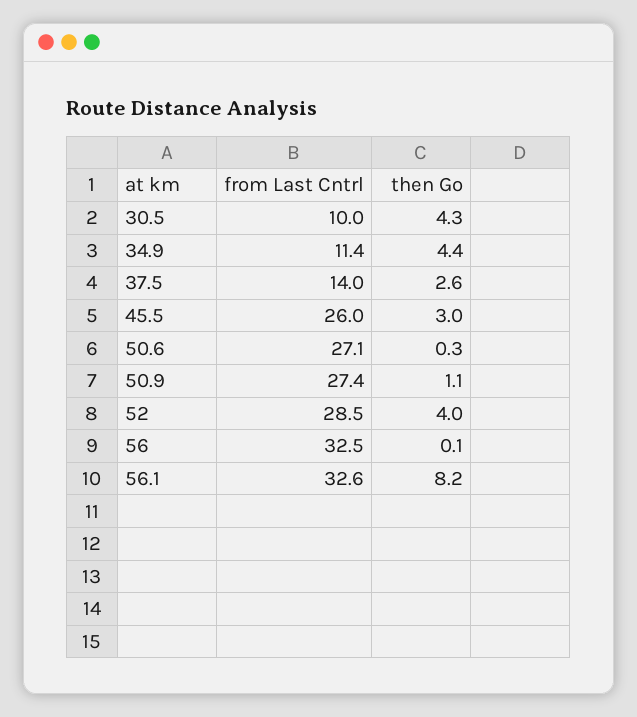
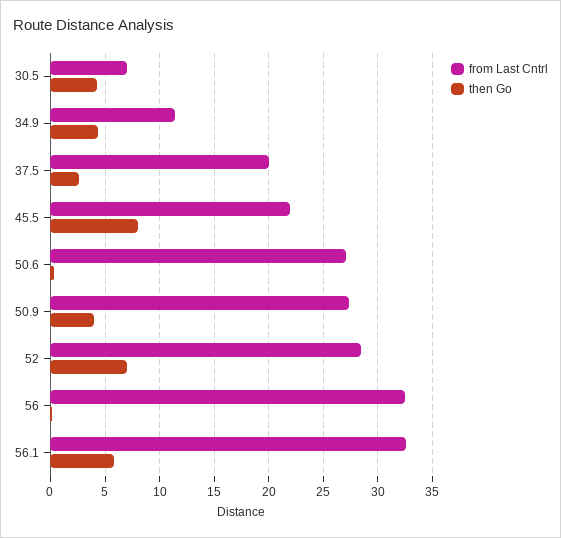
from Last Cntrl, 30.5: 10 -> 7
from Last Cntrl, 37.5: 14 -> 20
from Last Cntrl, 45.5: 26 -> 22
then Go, 45.5: 3 -> 8
then Go, 50.9: 1.1 -> 4
then Go, 52: 4 -> 7
then Go, 56.1: 8.2 -> 6

